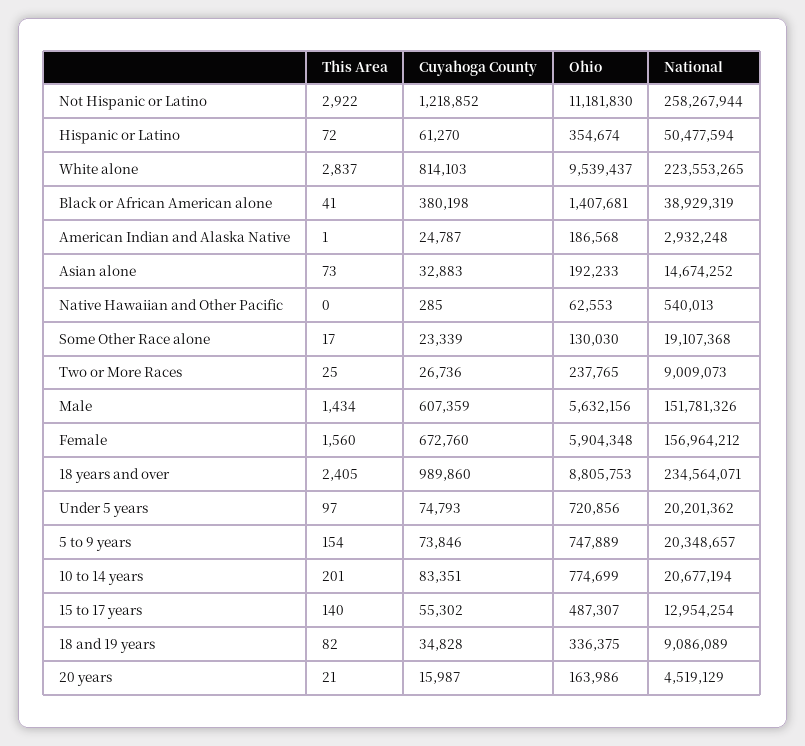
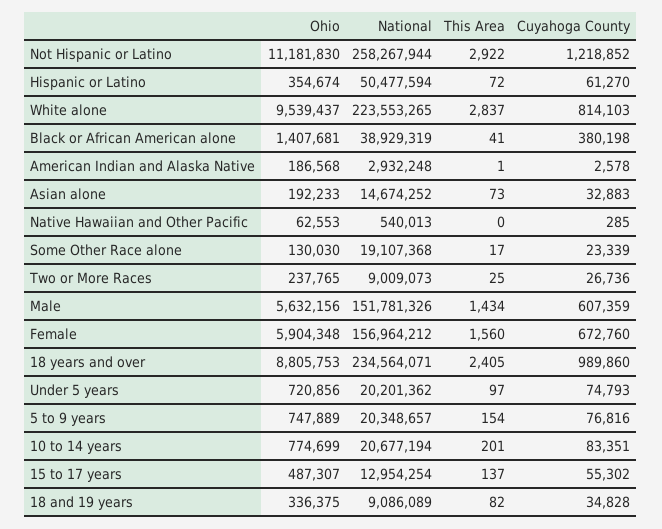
Cuyahoga County, American Indian and Alaska Native: 24787 -> 2578
Cuyahoga County, 5 to 9 years: 73846 -> 76816
This Area, 15 to 17 years: 140 -> 137
This Area, 20 years: 21 -> none
Cuyahoga County, 20 years: 15987 -> none
Ohio, 20 years: 163986 -> none
National, 20 years: 4519129 -> none

